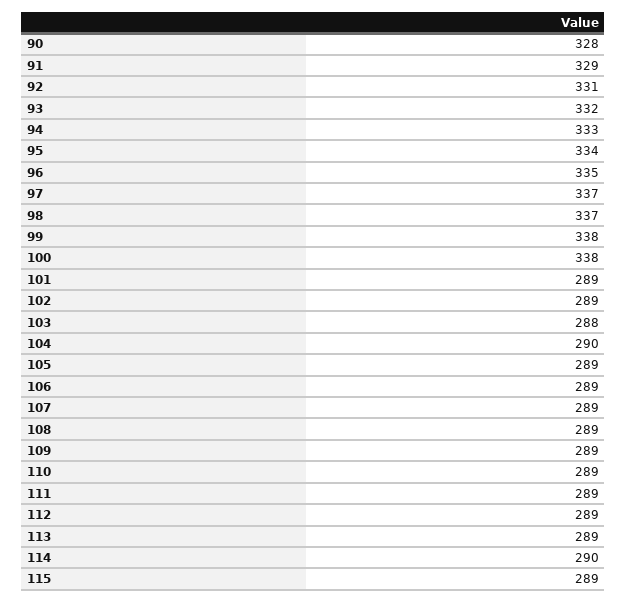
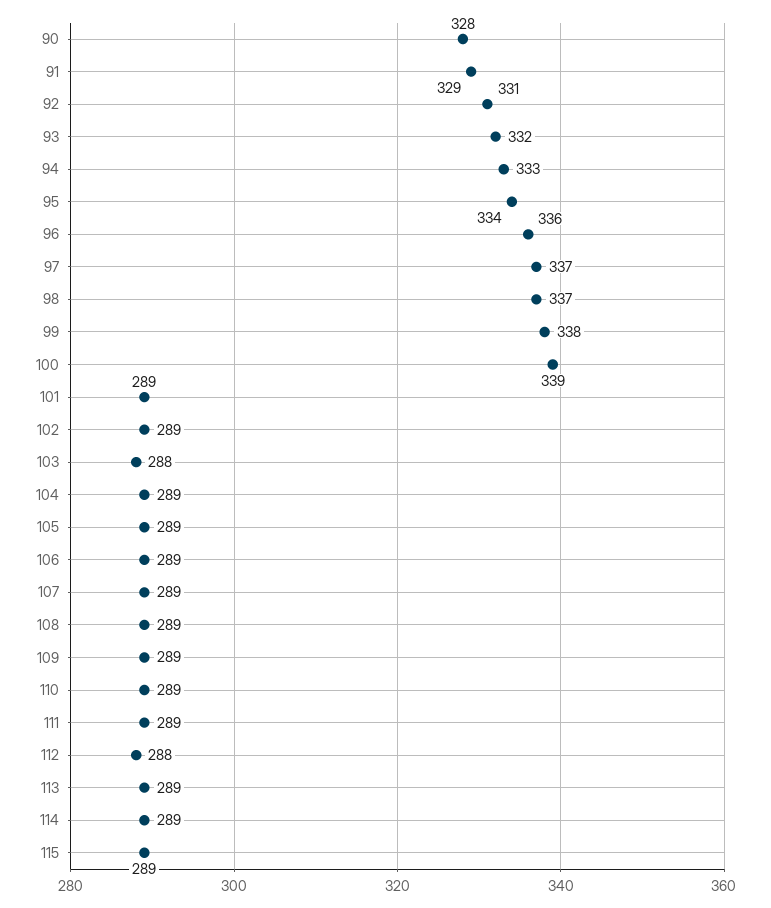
96: 335 -> 336
100: 338 -> 339
104: 290 -> 289
112: 289 -> 288
114: 290 -> 289

